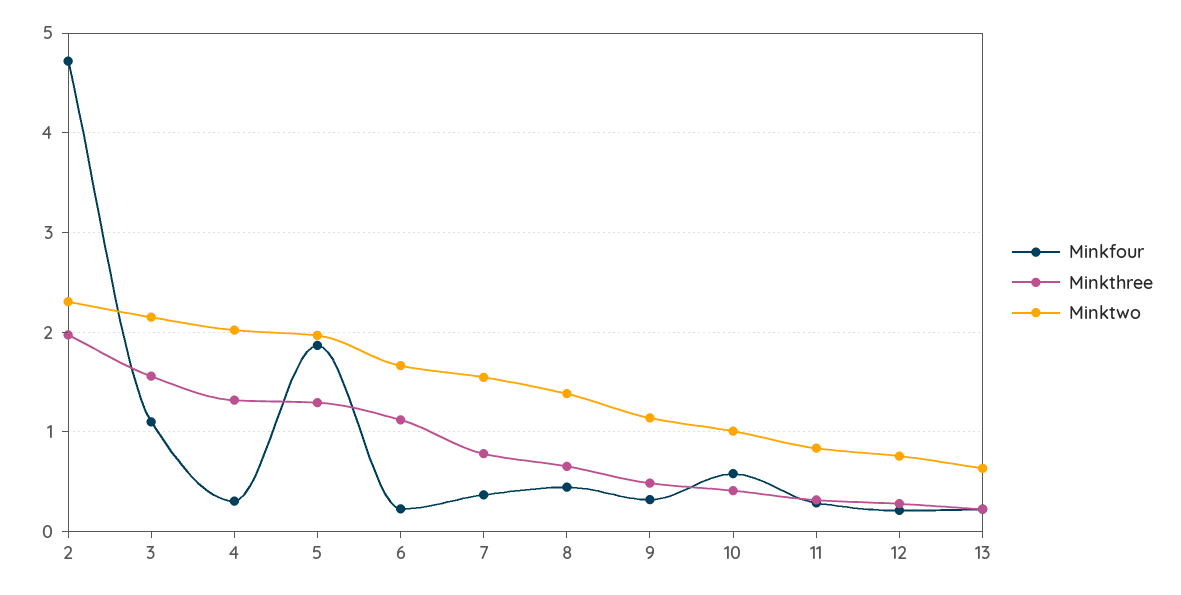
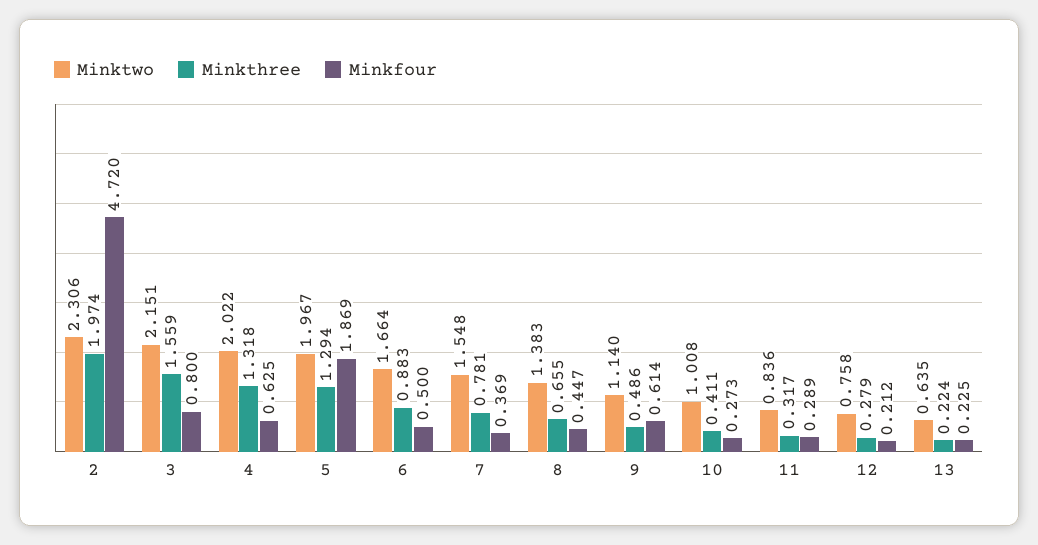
Minkfour, 3: 1.1 -> 0.8
Minkfour, 4: 0.3 -> 0.625
Minkfour, 6: 0.2 -> 0.5
Minkthree, 6: 1.1 -> 0.883
Minkfour, 9: 0.3 -> 0.614
Minkfour, 10: 0.6 -> 0.273

